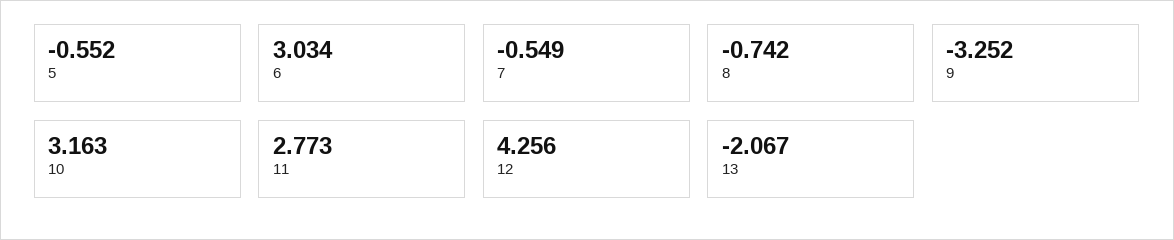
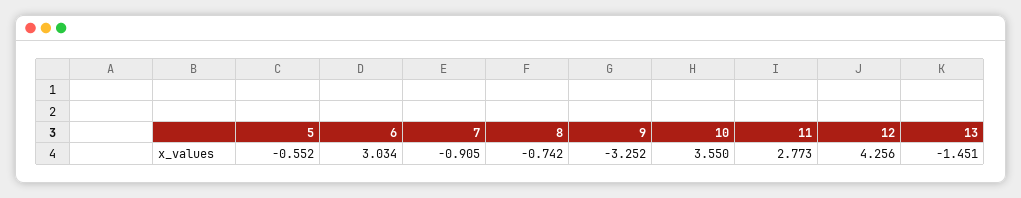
7: -0.549 -> -0.905
10: 3.163 -> 3.55
13: -2.067 -> -1.451

